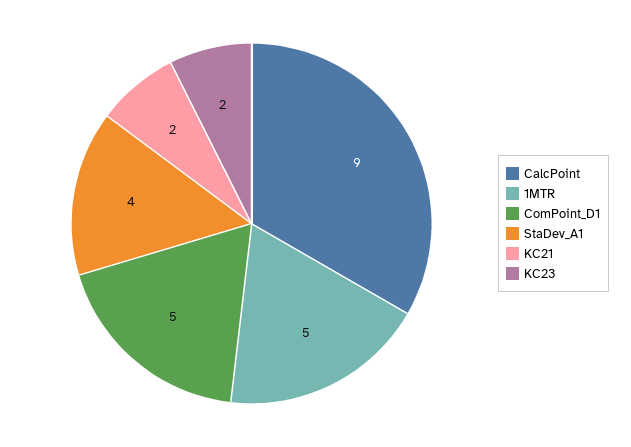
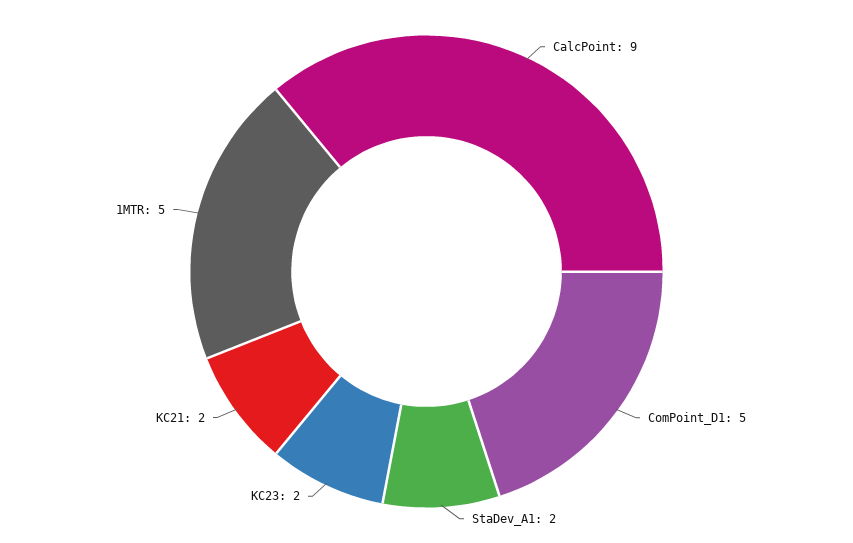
StaDev_A1: 4 -> 2

